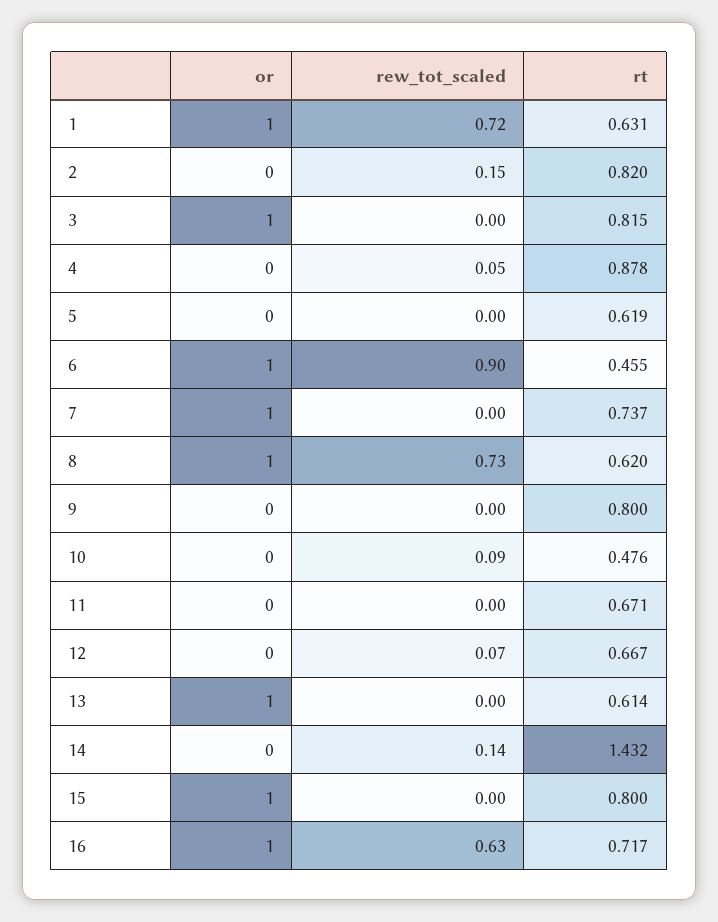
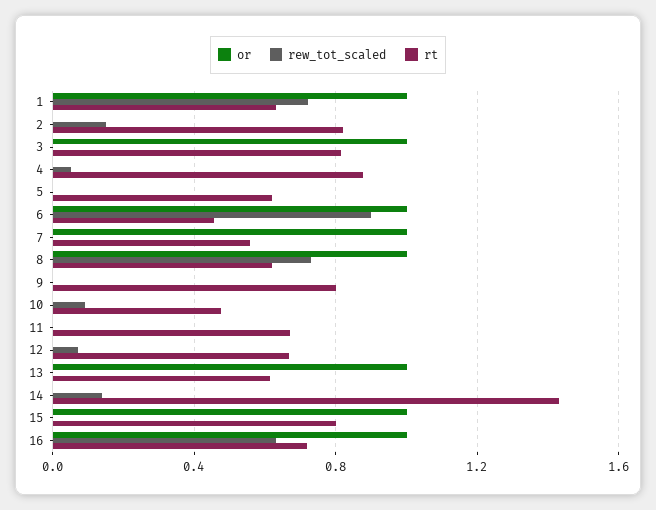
rt, 7: 0.737 -> 0.55

